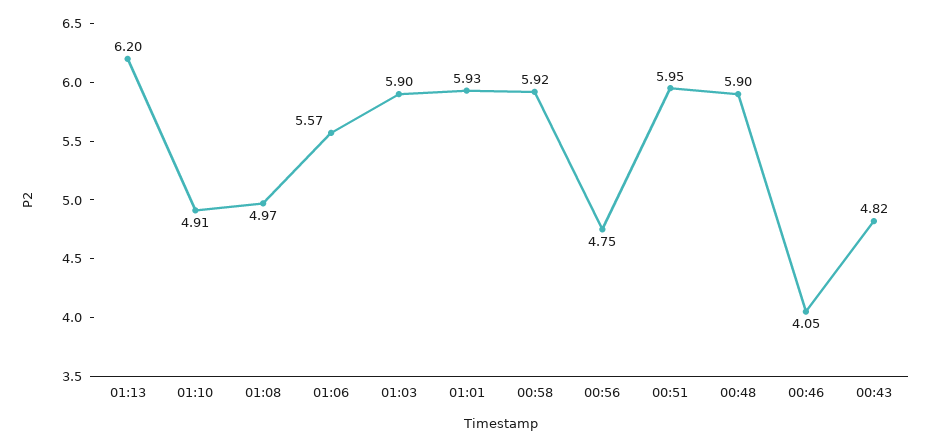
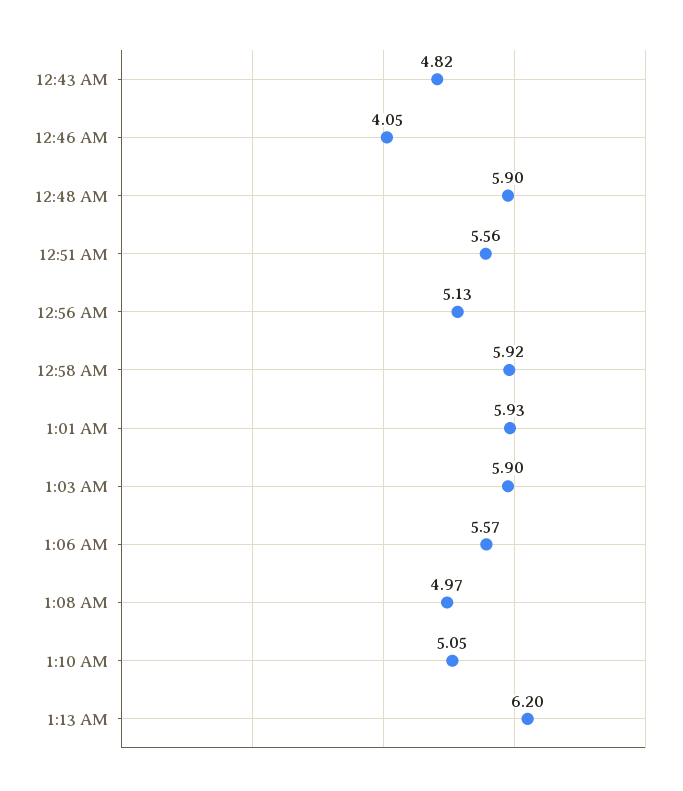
01:10: 4.91 -> 5.05
00:56: 4.75 -> 5.13
00:51: 5.95 -> 5.56

